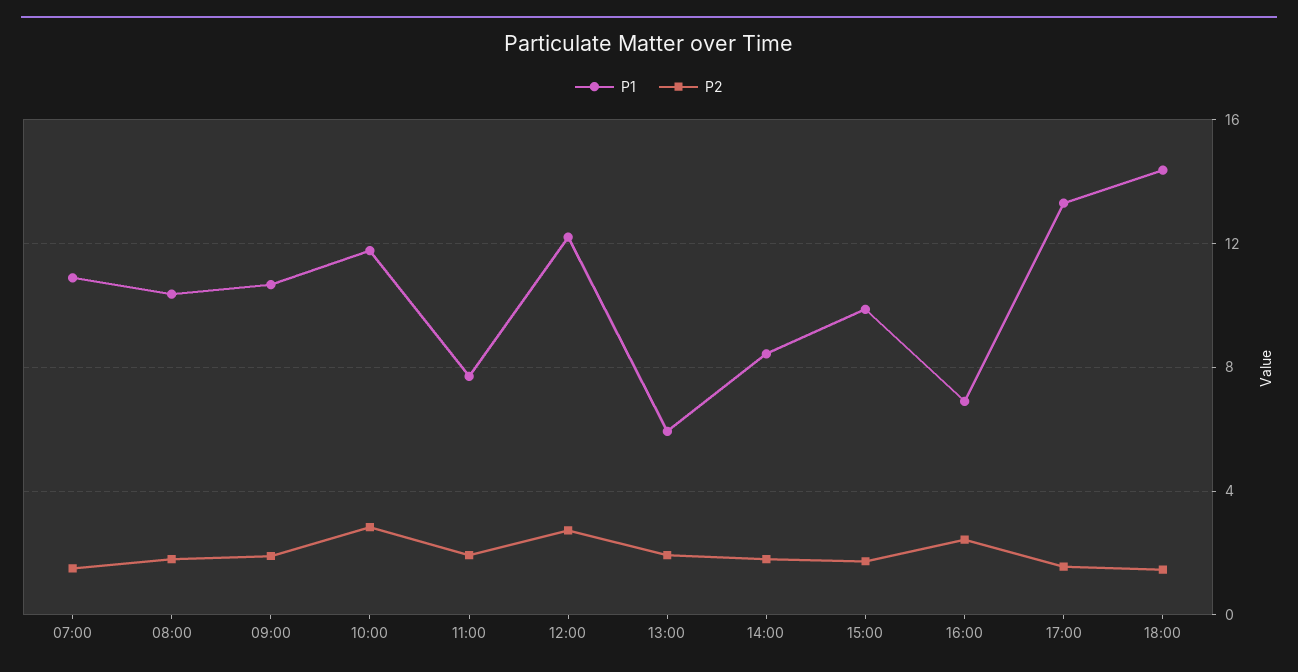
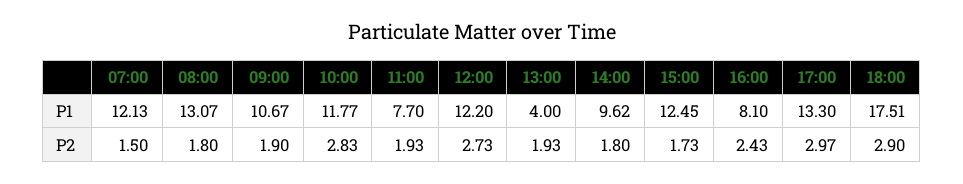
P1, 07:00: 11 -> 12.13
P1, 08:00: 10.5 -> 13.07
P1, 13:00: 6 -> 4
P1, 14:00: 8.5 -> 9.62
P1, 15:00: 10 -> 12.45
P1, 16:00: 7 -> 8.1
P2, 17:00: 1.5 -> 2.97
P1, 18:00: 14.5 -> 17.51
P2, 18:00: 1.5 -> 2.9

